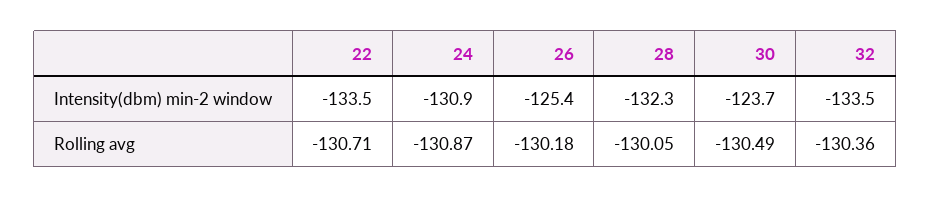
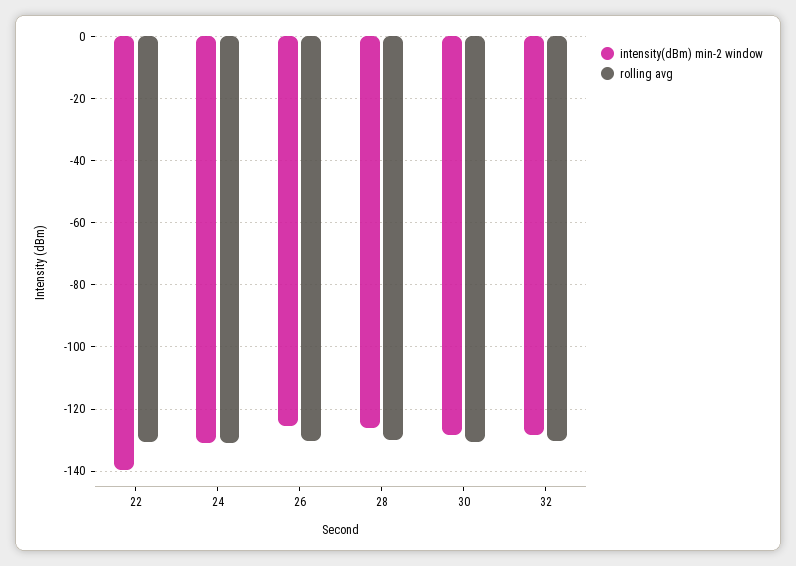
Intensity(dbm) min-2 window, 22: -133.5 -> -140
Intensity(dbm) min-2 window, 28: -132.3 -> -126
Intensity(dbm) min-2 window, 30: -123.7 -> -128
Intensity(dbm) min-2 window, 32: -133.5 -> -128

